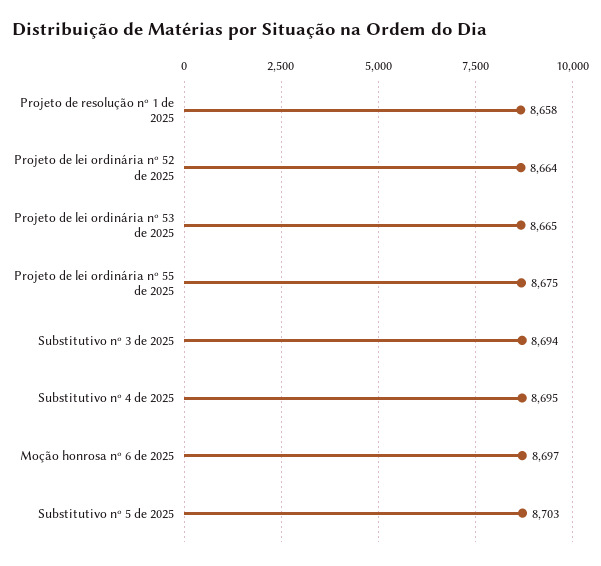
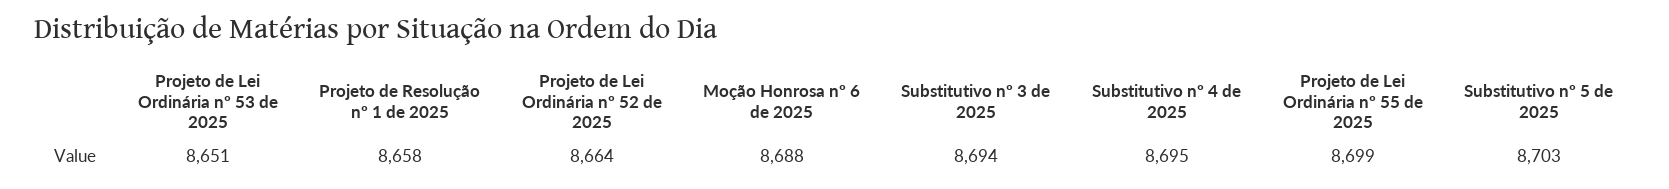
Projeto de lei ordinária nº 53 de 2025: 8665 -> 8651
Projeto de lei ordinária nº 55 de 2025: 8675 -> 8699
Moção honrosa nº 6 de 2025: 8697 -> 8688

